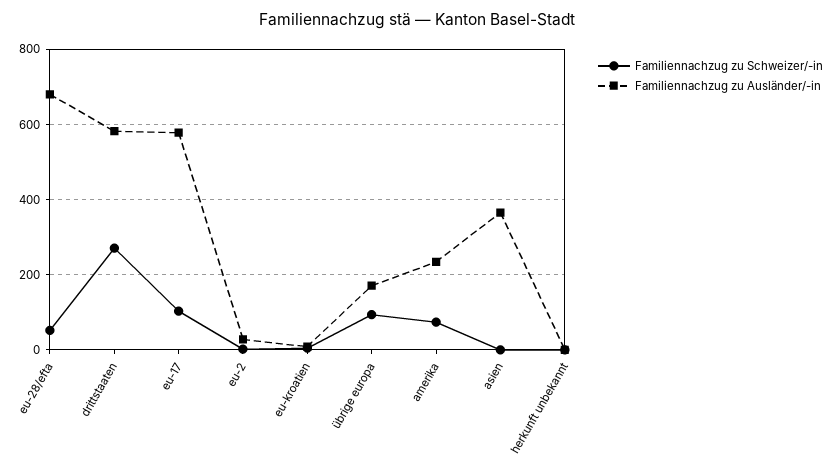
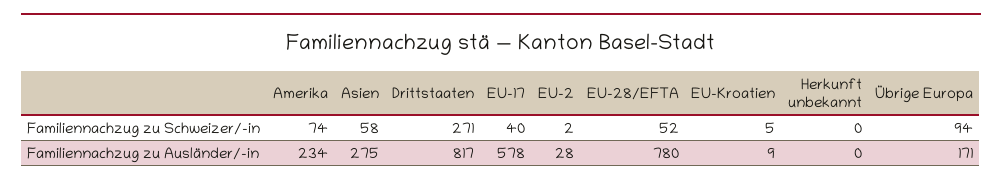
Familiennachzug zu Ausländer/-in, eu-28/efta: 680 -> 780
Familiennachzug zu Ausländer/-in, drittstaaten: 580 -> 817
Familiennachzug zu Schweizer/-in, eu-17: 100 -> 40
Familiennachzug zu Schweizer/-in, asien: 0 -> 58
Familiennachzug zu Ausländer/-in, asien: 360 -> 275

